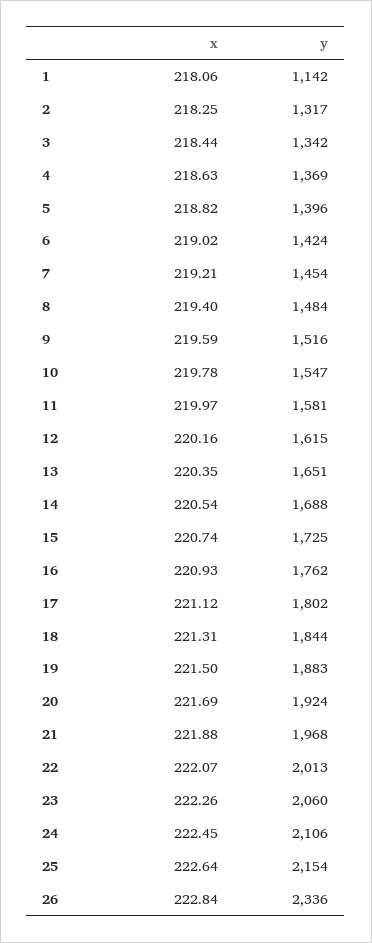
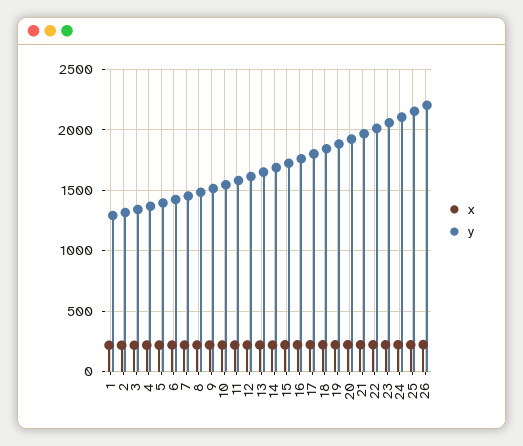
y, 1: 1142 -> 1300
y, 26: 2336 -> 2200

